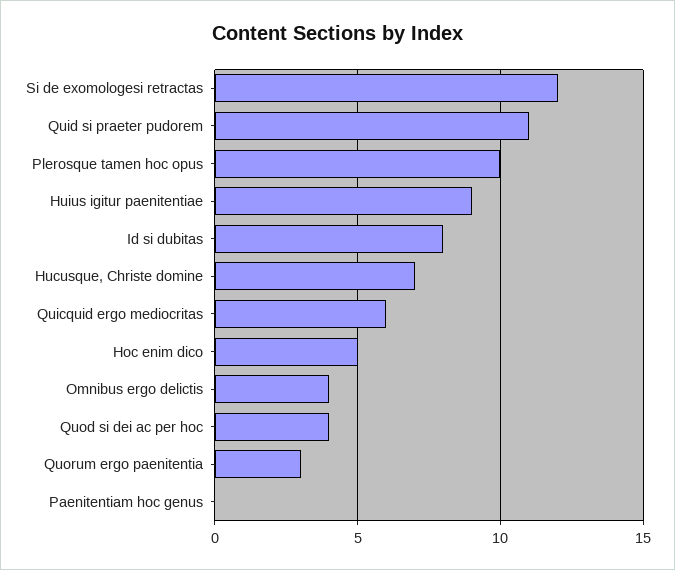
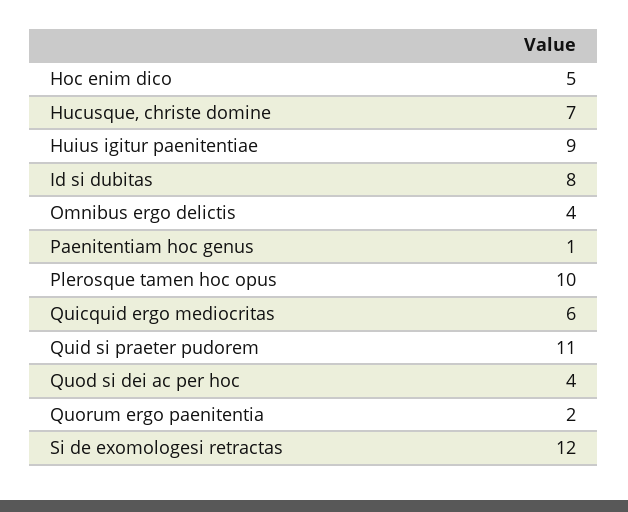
Quorum ergo paenitentia: 3 -> 2
Paenitentiam hoc genus: 0 -> 1

